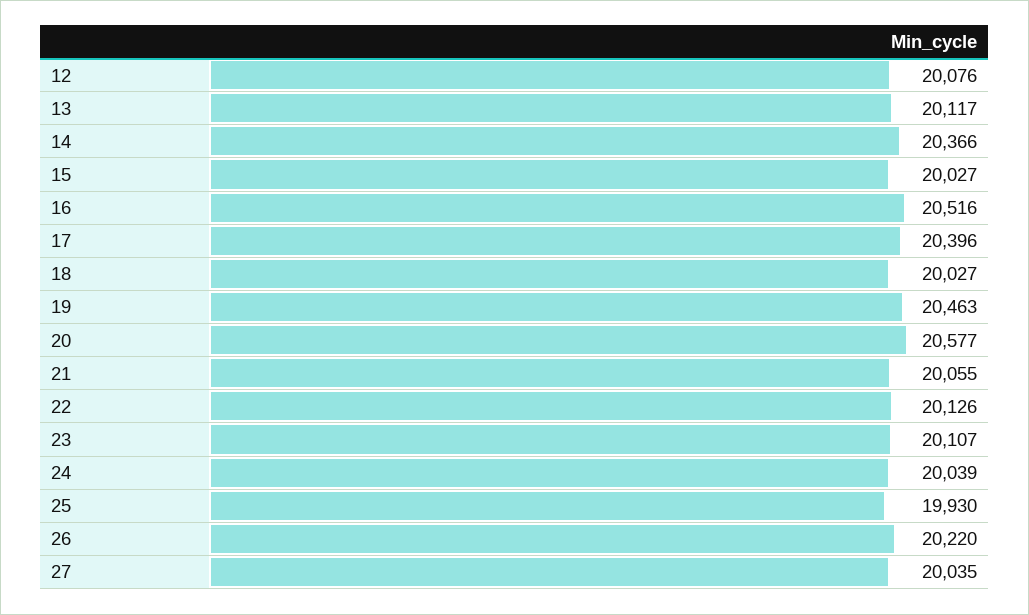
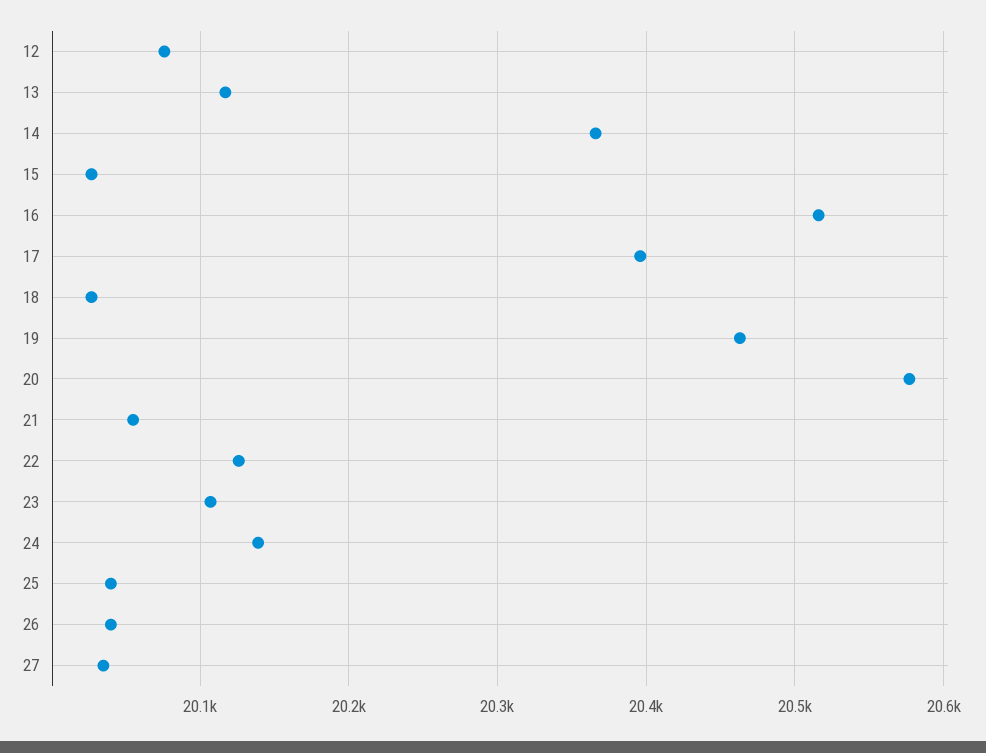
24: 20039 -> 20140
25: 19930 -> 20040
26: 20220 -> 20040

